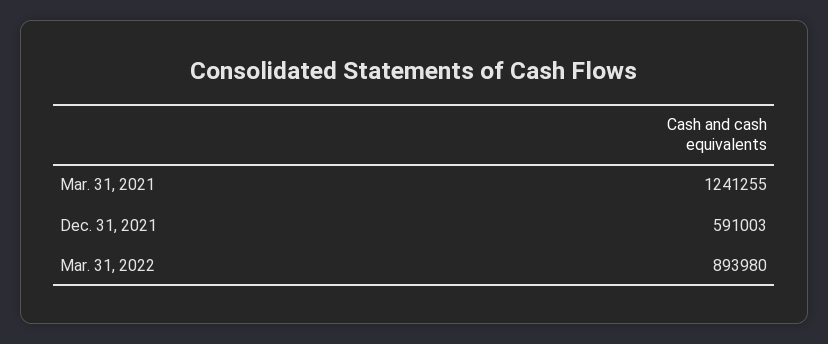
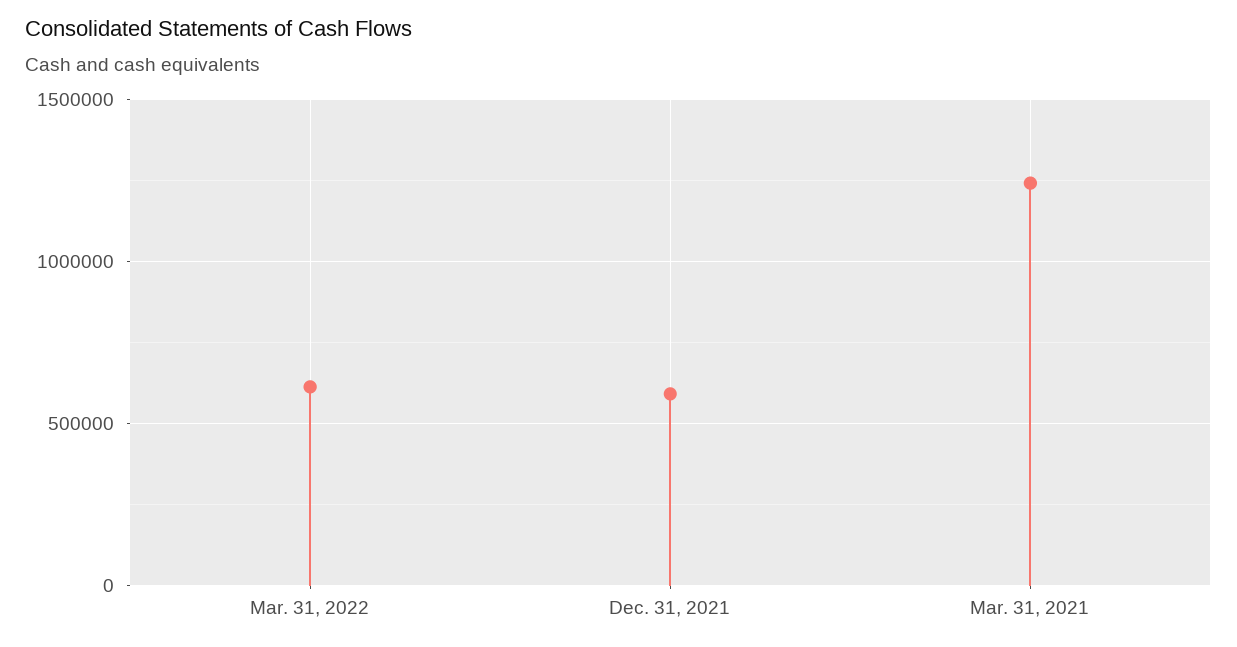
Mar. 31, 2022: 893980 -> 600000

